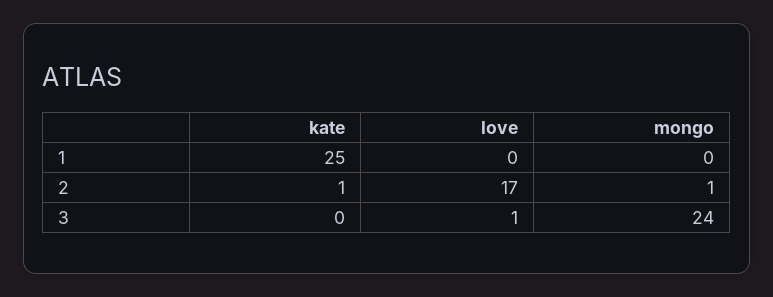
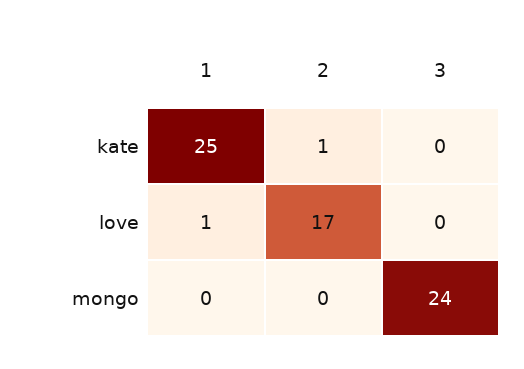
love, 1: 0 -> 1
mongo, 2: 1 -> 0
love, 3: 1 -> 0

